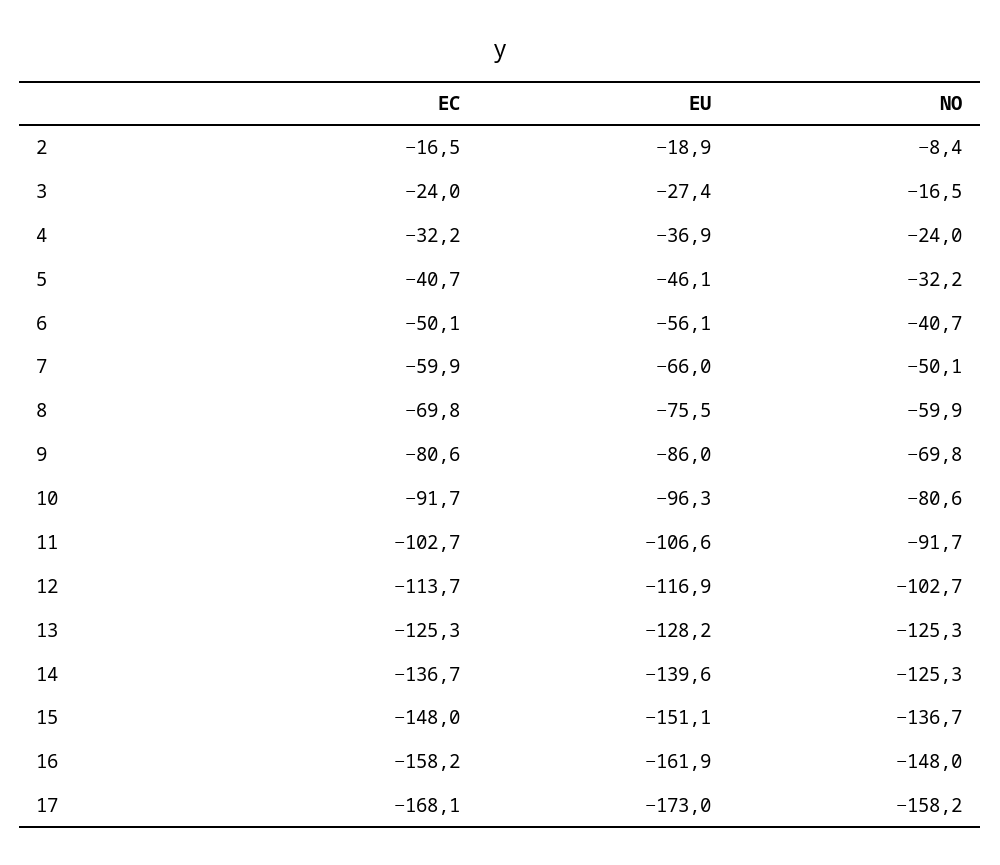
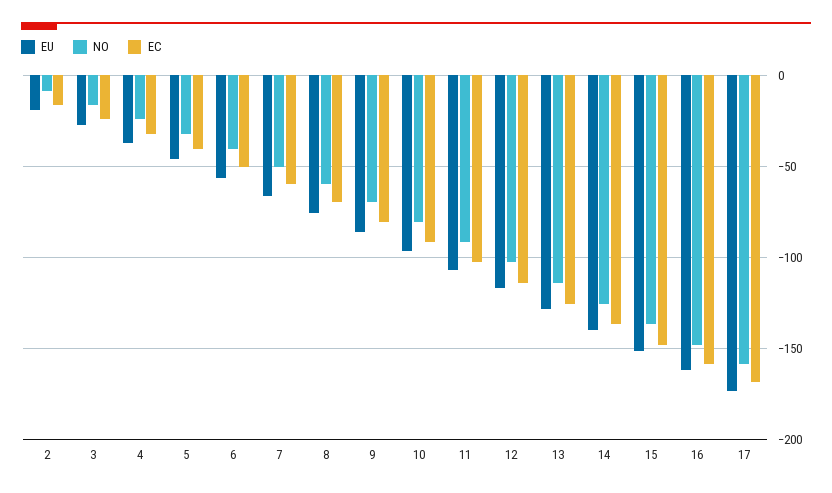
NO, 13: -125.3 -> -115

